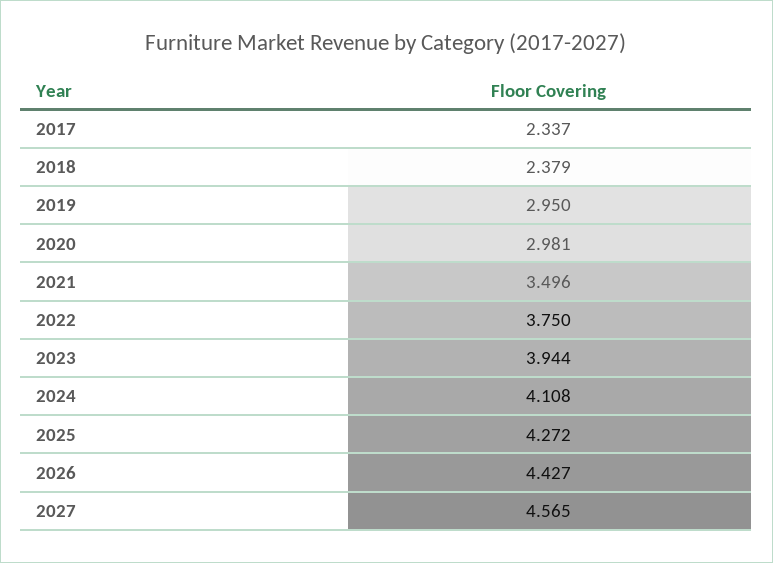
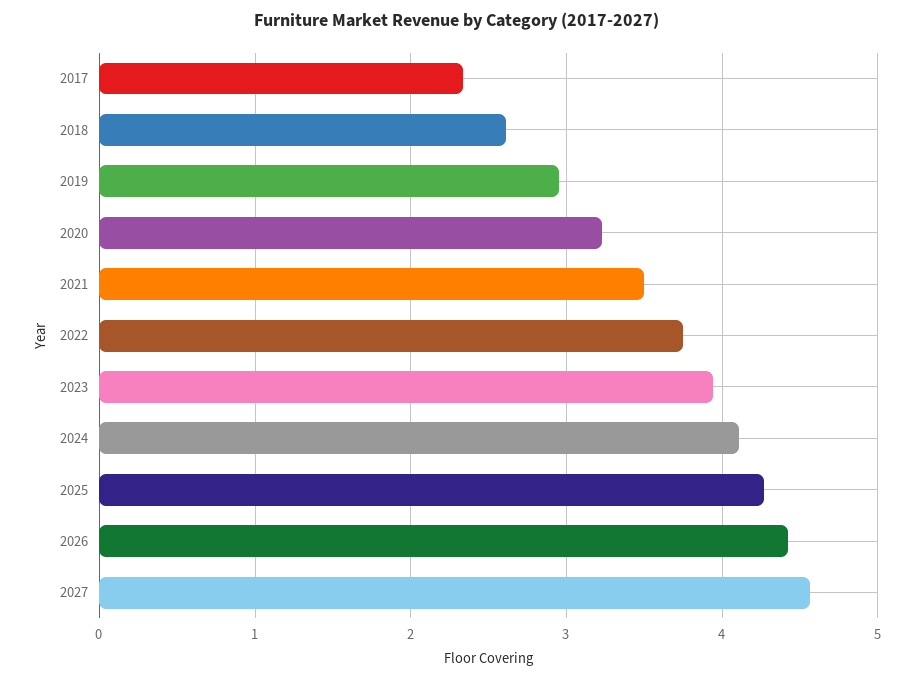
2018: 2.379 -> 2.6
2020: 2.981 -> 3.2

